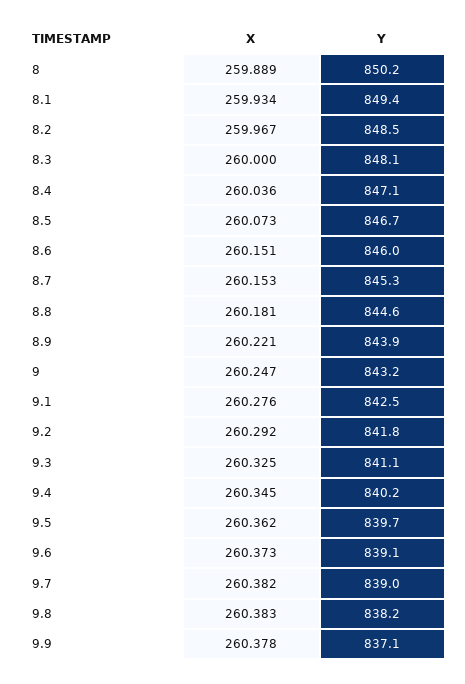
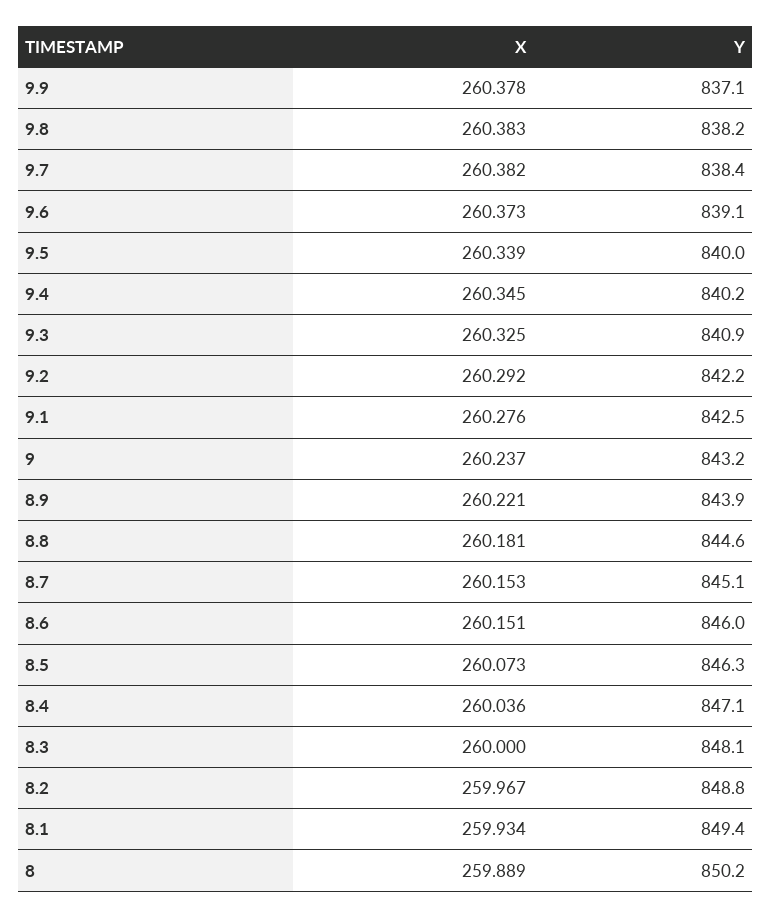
Y, 8.2: 848.5 -> 848.8
Y, 8.5: 846.7 -> 846.3
Y, 8.7: 845.3 -> 845.1
X, 9: 260.247 -> 260.237
Y, 9.2: 841.8 -> 842.2
Y, 9.3: 841.1 -> 840.9
X, 9.5: 260.362 -> 260.339
Y, 9.5: 839.7 -> 840
Y, 9.7: 839 -> 838.4

